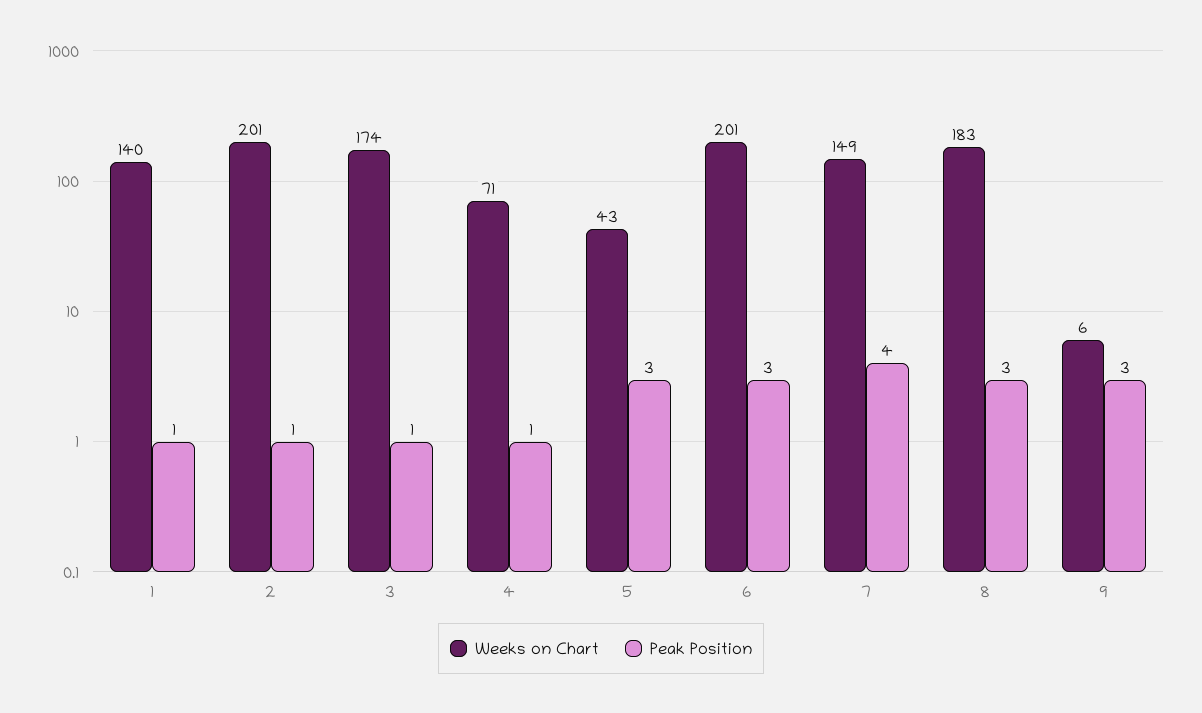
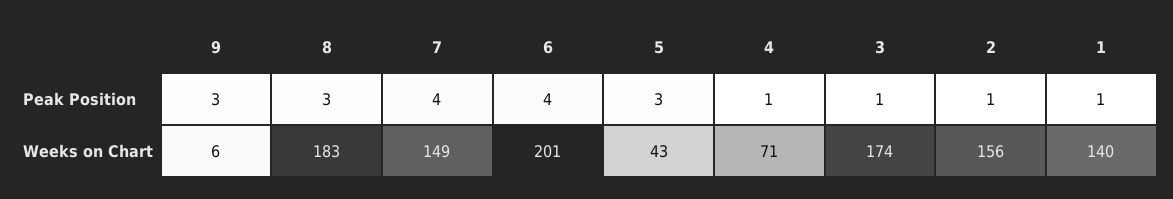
Weeks on Chart, 2: 201 -> 156
Peak Position, 6: 3 -> 4

